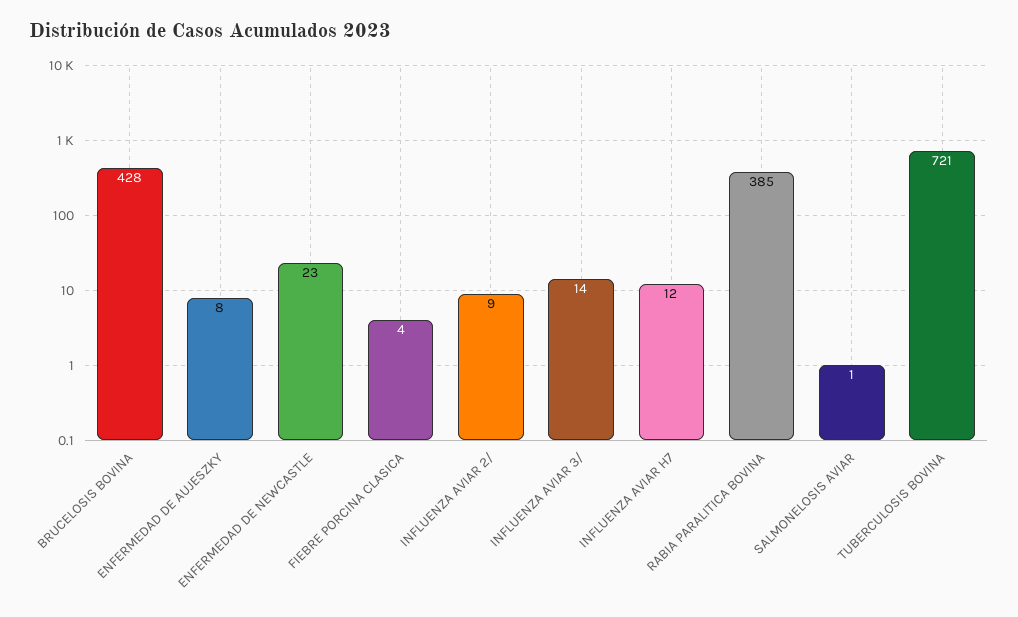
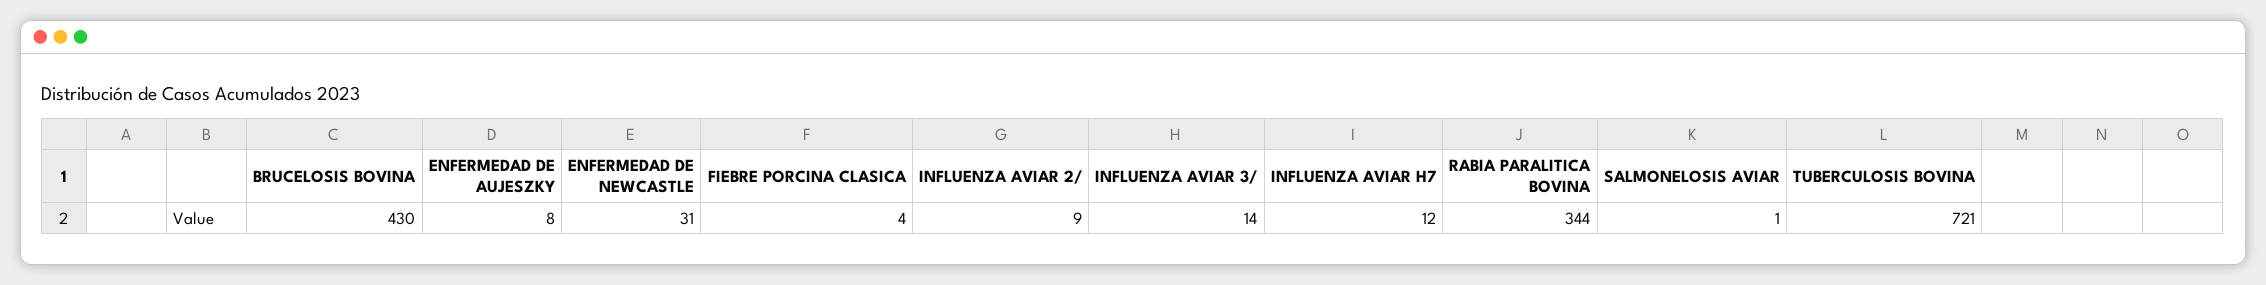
BRUCELOSIS BOVINA: 428 -> 430
ENFERMEDAD DE NEWCASTLE: 23 -> 31
RABIA PARALITICA BOVINA: 385 -> 344

